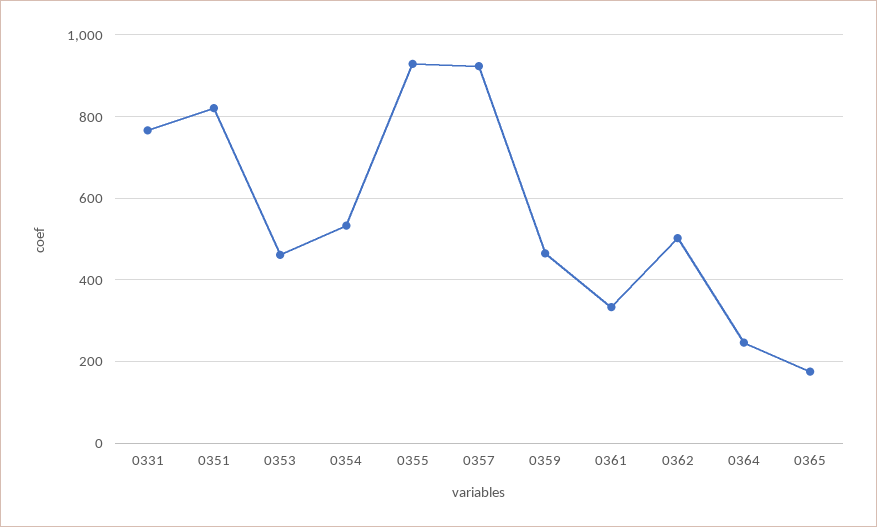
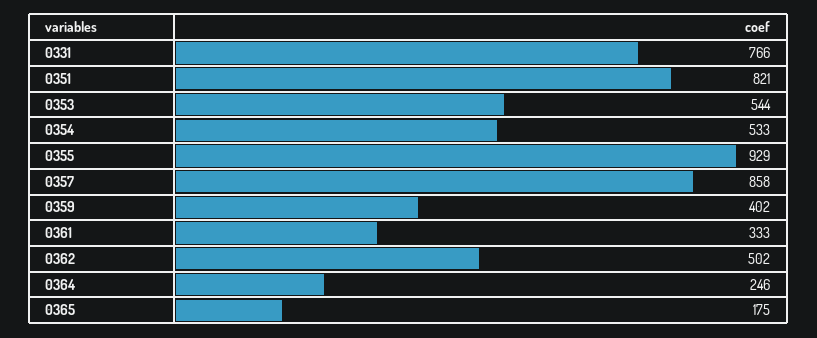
0353: 460 -> 544
0357: 920 -> 858
0359: 460 -> 402

